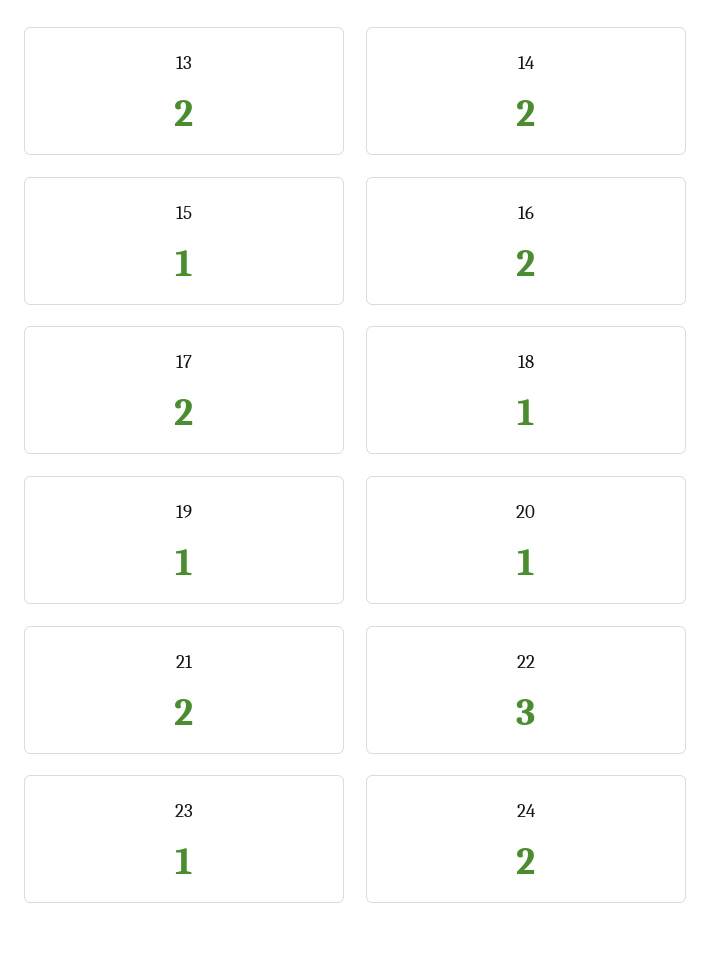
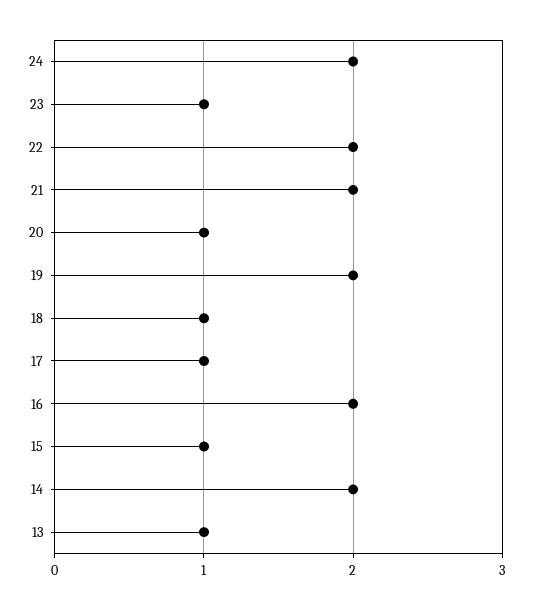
13: 2 -> 1
17: 2 -> 1
19: 1 -> 2
22: 3 -> 2

